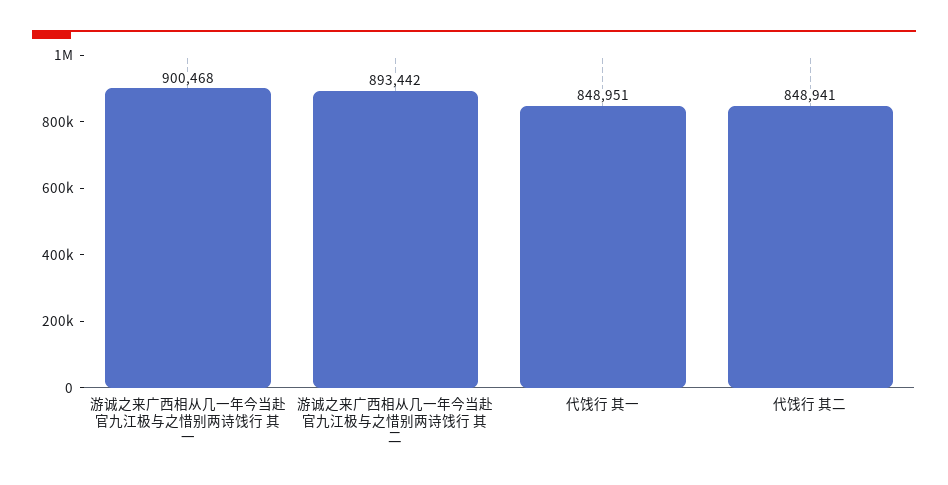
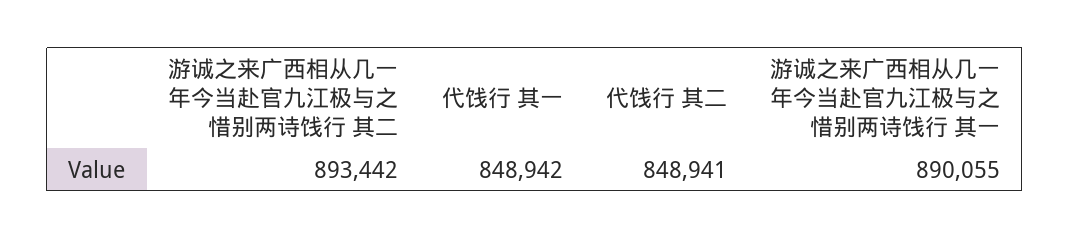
游诚之来广西相从几一年今当赴官九江极与之惜别两诗饯行 其一: 900468 -> 890055
代饯行 其一: 848951 -> 848942

